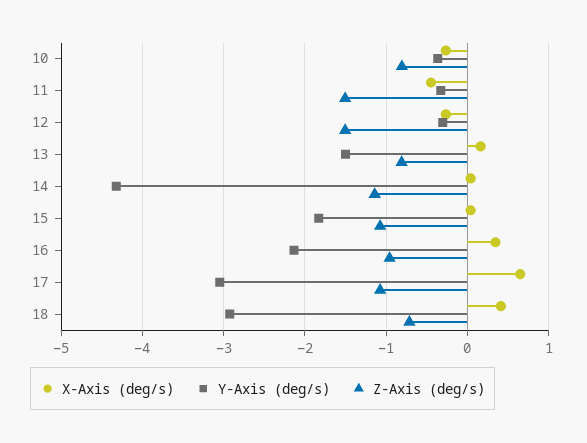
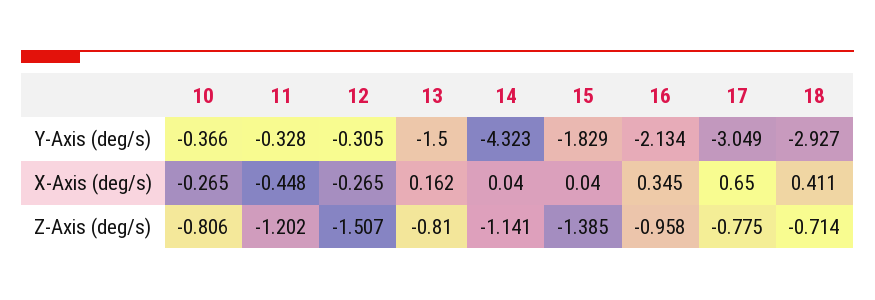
Z-Axis (deg/s), 11: -1.5 -> -1.202
Z-Axis (deg/s), 15: -1.1 -> -1.385
Z-Axis (deg/s), 17: -1.1 -> -0.775

